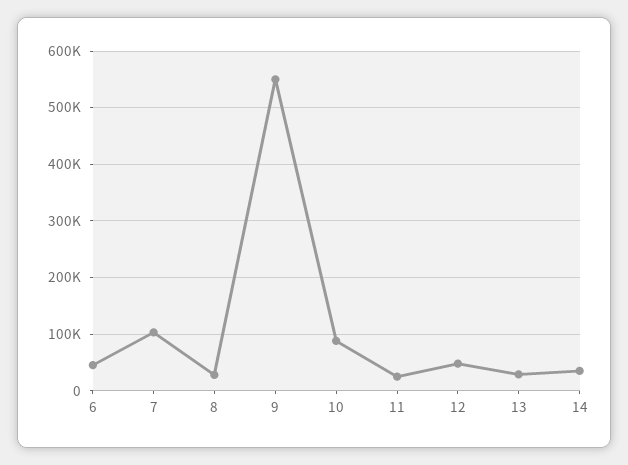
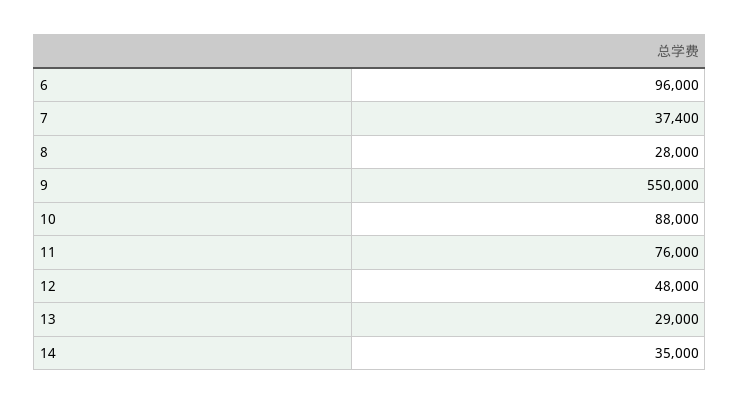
6: 40000 -> 96000
7: 100000 -> 37400
11: 20000 -> 76000

